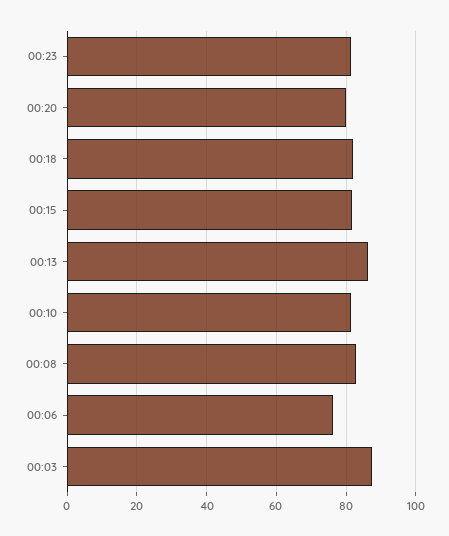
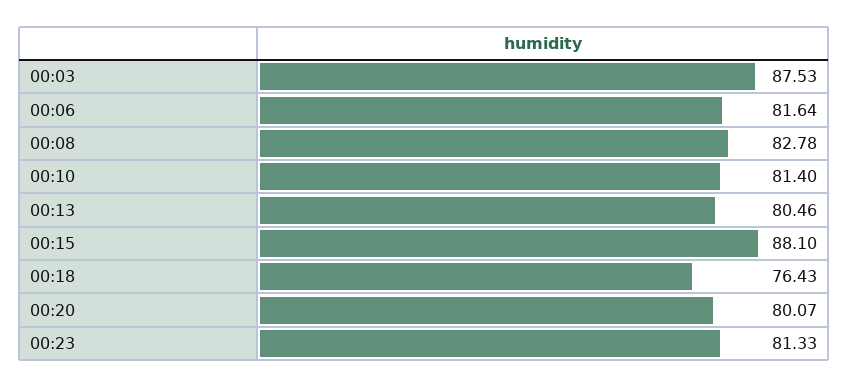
00:18: 82 -> 76.43
00:15: 82 -> 88.1
00:13: 86 -> 80.46
00:06: 76 -> 81.64

